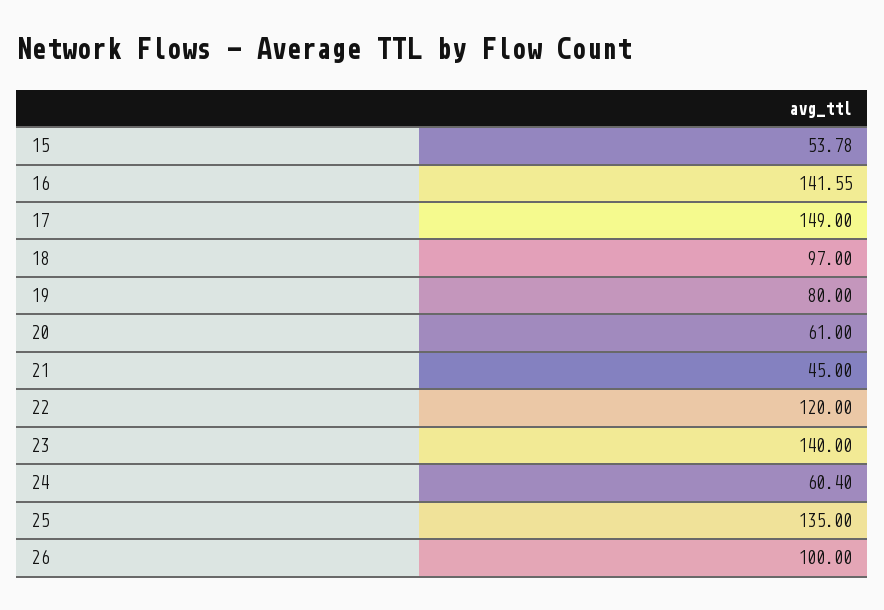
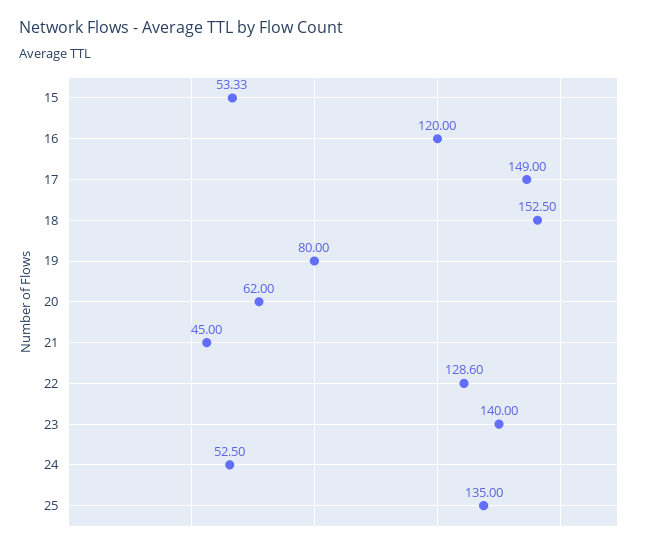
15: 53.78 -> 53.33
16: 141.55 -> 120
18: 97 -> 152.5
20: 61 -> 62
22: 120 -> 128.6
24: 60.4 -> 52.5
26: 100 -> none

